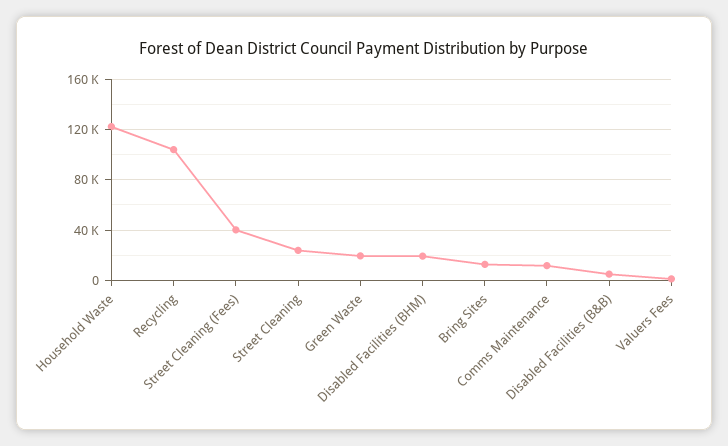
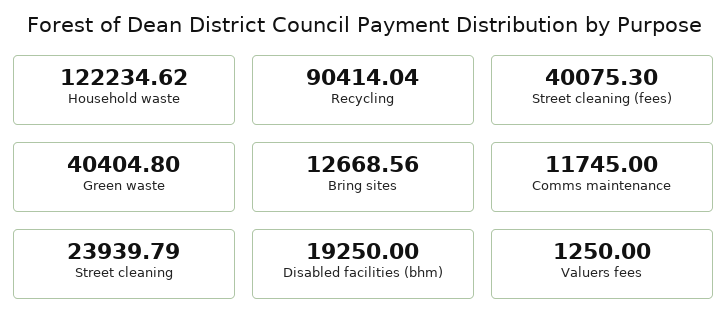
Recycling: 105000 -> 90414.04
Green Waste: 20000 -> 40404.8
Disabled Facilities (B&B): 5000 -> none

